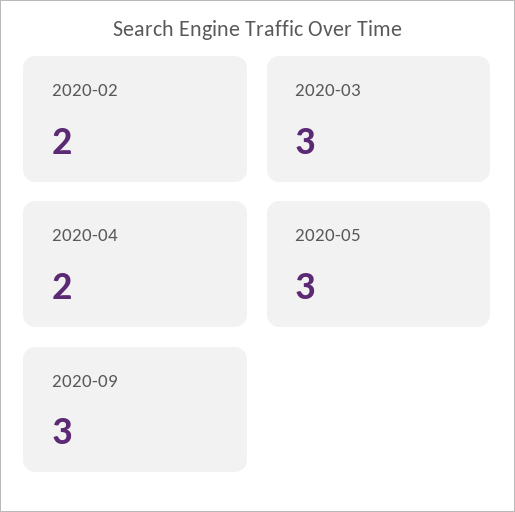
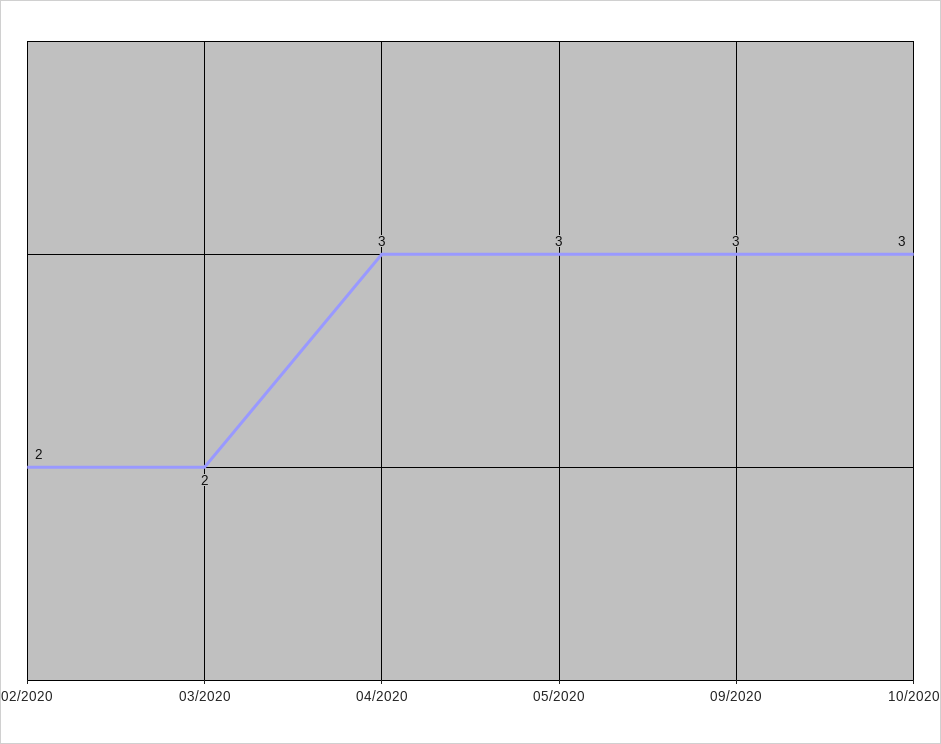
2020-03: 3 -> 2
2020-04: 2 -> 3
10/2020: none -> 3

